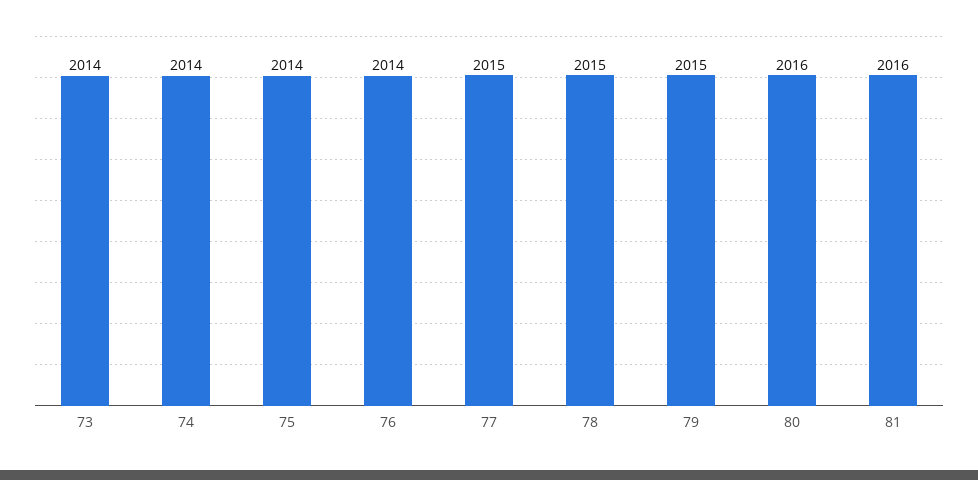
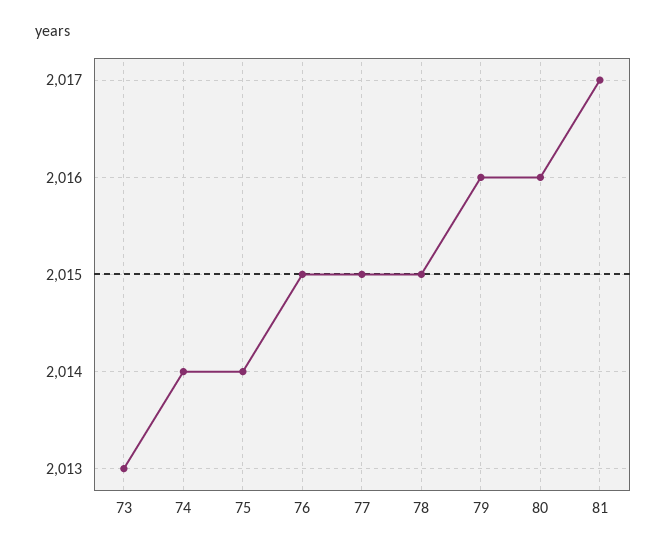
73: 2014 -> 2013
76: 2014 -> 2015
79: 2015 -> 2016
81: 2016 -> 2017

